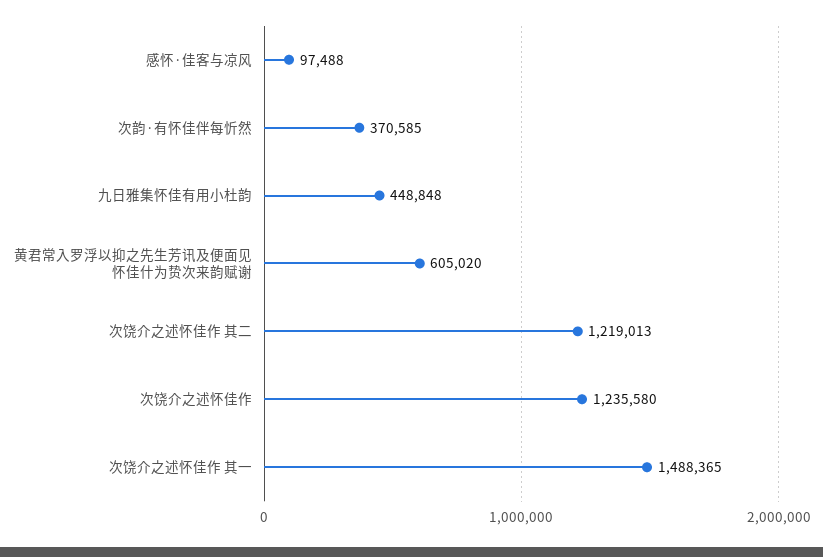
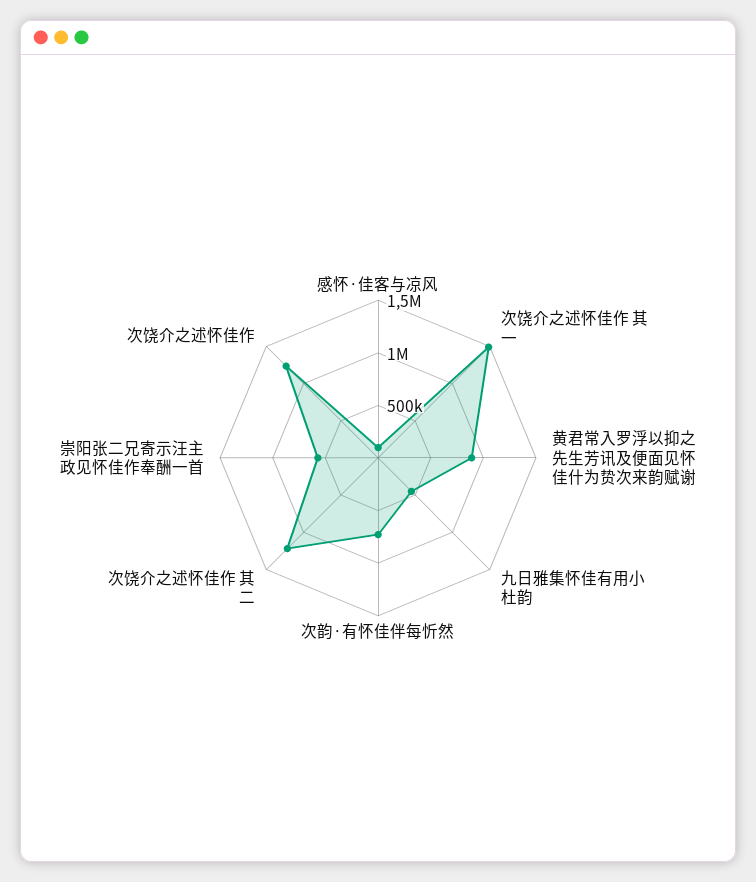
次韵·有怀佳伴每忻然: 370585 -> 700000
黄君常入罗浮以抑之先生芳讯及便面见怀佳什为贽次来韵赋谢: 605020 -> 900000
崇阳张二兄寄示汪主政见怀佳作奉酬一首: none -> 600000

